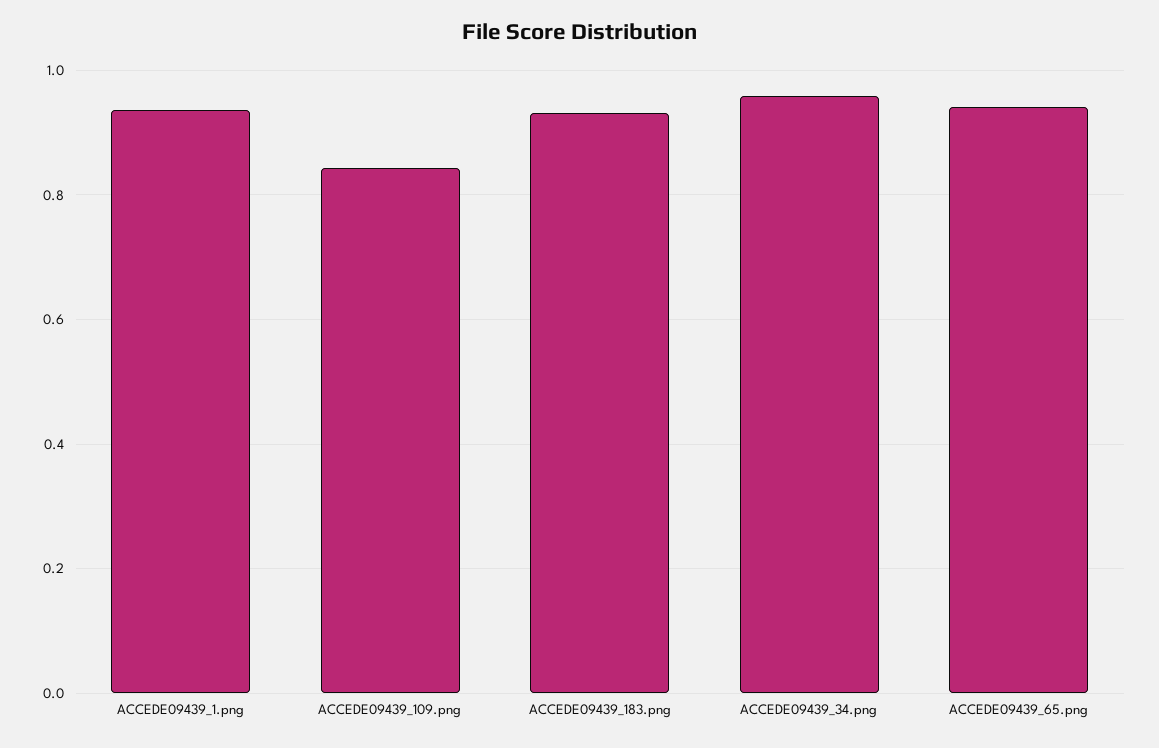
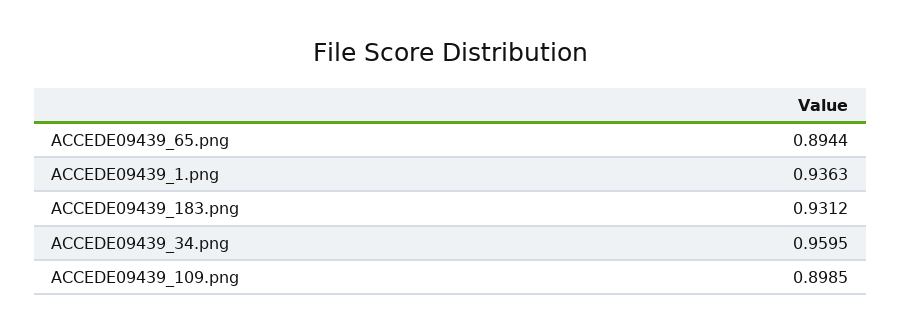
ACCEDE09439_109.png: 0.84 -> 0.8985
ACCEDE09439_65.png: 0.94 -> 0.8944

